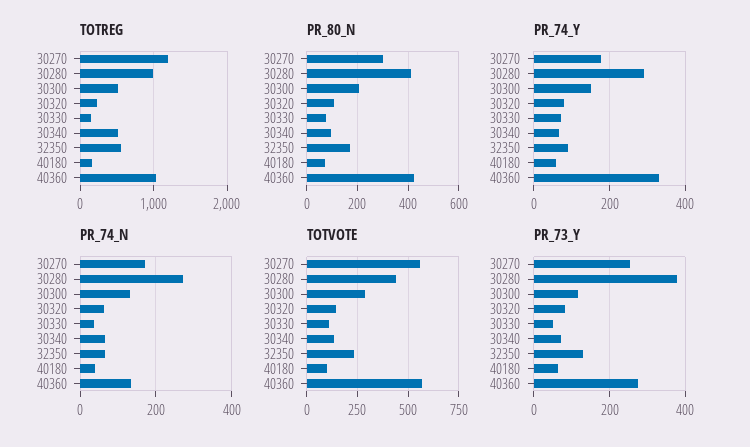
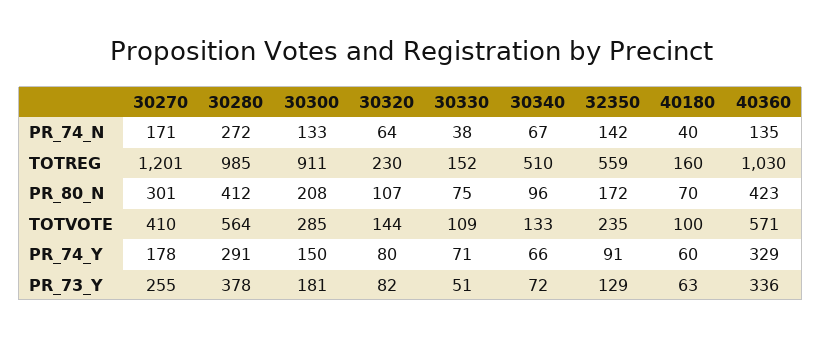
TOTREG, 30300: 500 -> 911
PR_74_N, 32350: 60 -> 142
TOTVOTE, 30270: 550 -> 410
TOTVOTE, 30280: 450 -> 564
PR_73_Y, 30300: 120 -> 181
PR_73_Y, 40360: 280 -> 336

